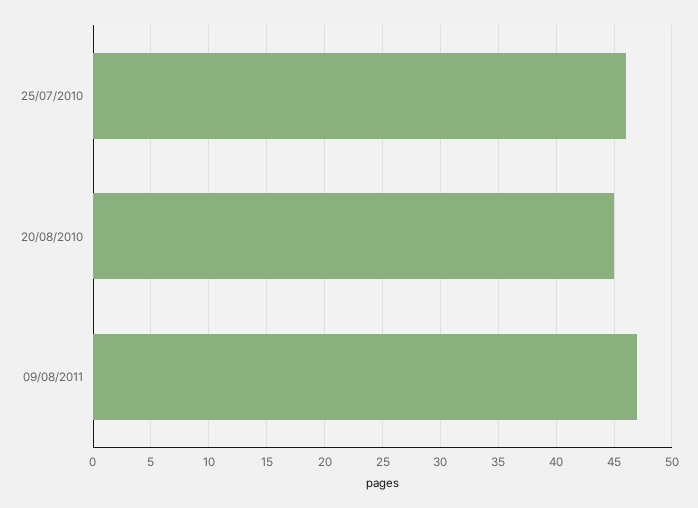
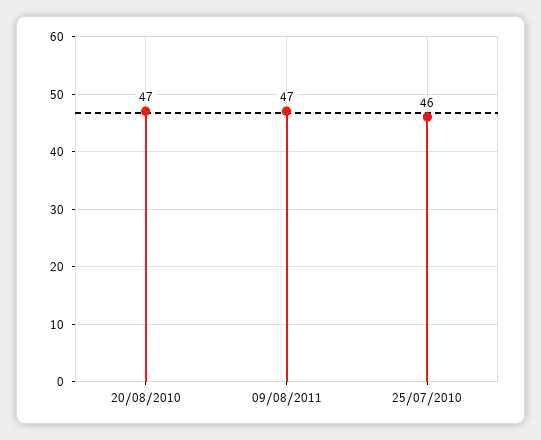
20/08/2010: 45 -> 47

